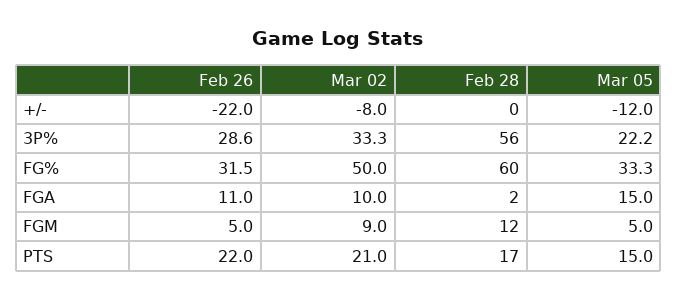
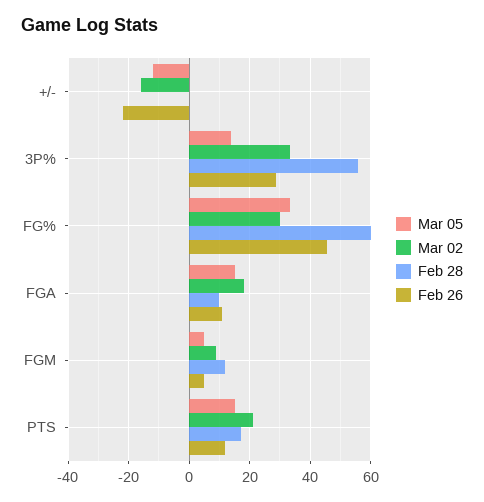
Mar 02, +/-: -8 -> -16
Mar 05, 3P%: 22.2 -> 14
Feb 26, FG%: 31.5 -> 46
Mar 02, FG%: 50 -> 30
Mar 02, FGA: 10 -> 18
Feb 28, FGA: 2 -> 10
Feb 26, PTS: 22 -> 12

